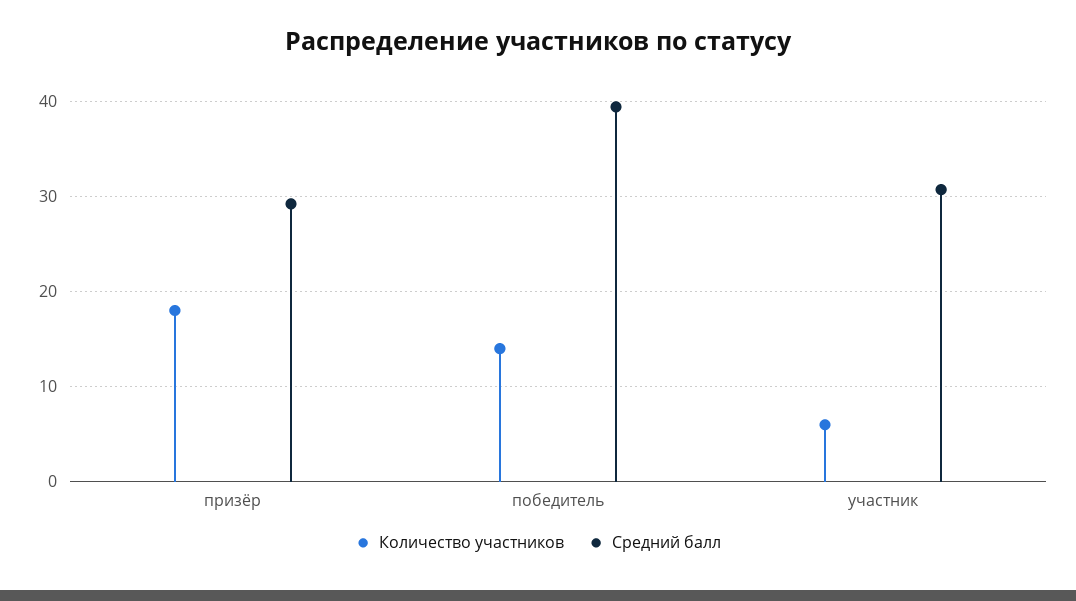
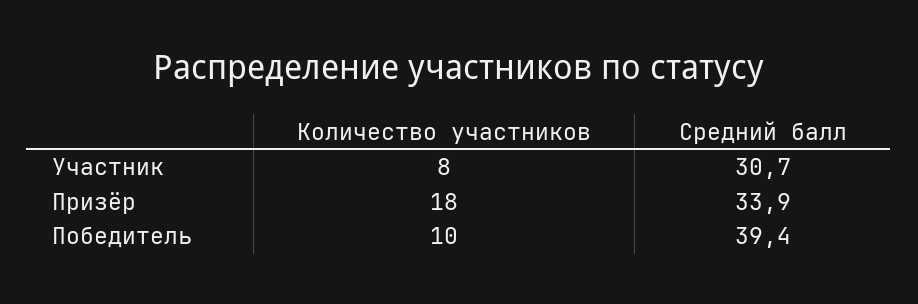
Средний балл, призёр: 29 -> 33.9
Количество участников, победитель: 14 -> 10
Количество участников, участник: 6 -> 8

